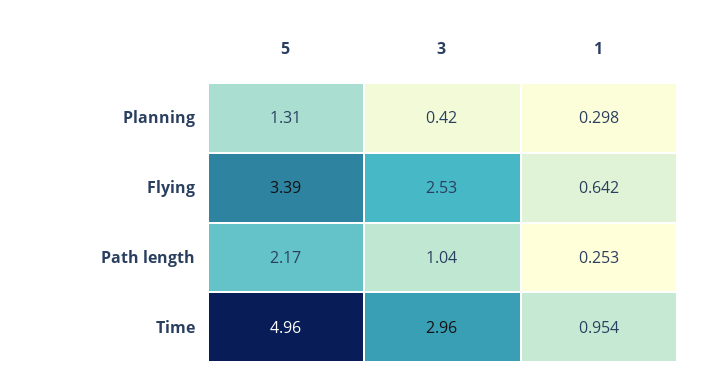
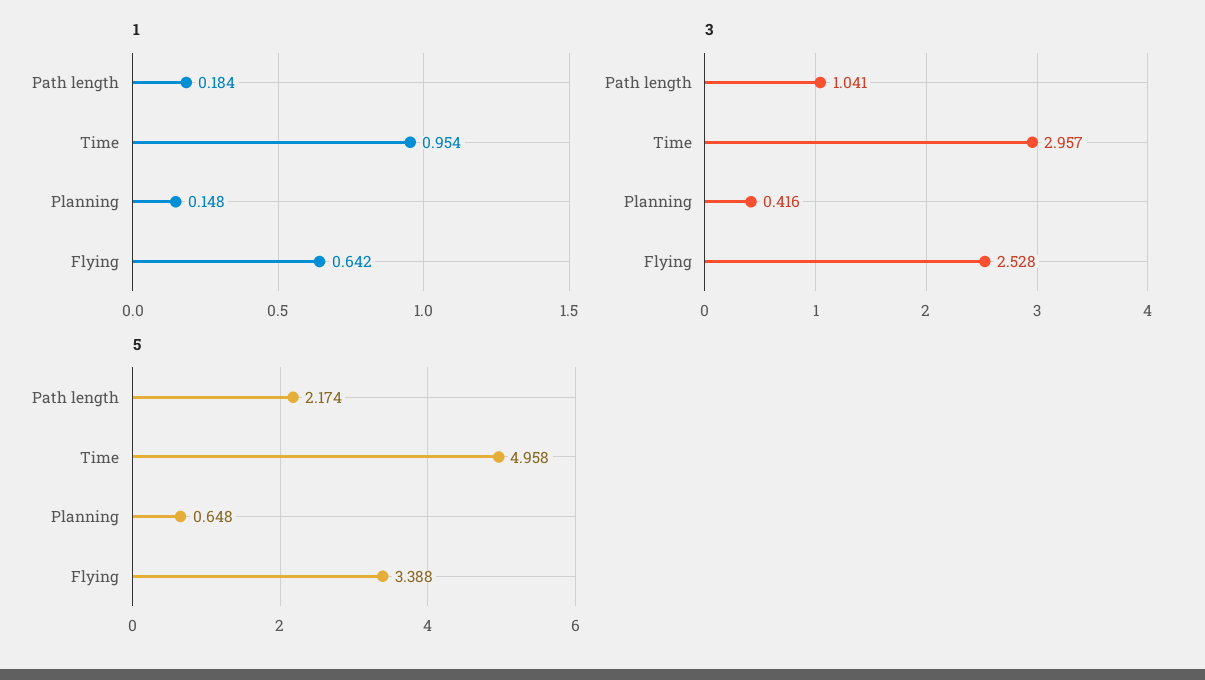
5, Planning: 1.31 -> 0.648
1, Planning: 0.298 -> 0.148
1, Path length: 0.253 -> 0.184

